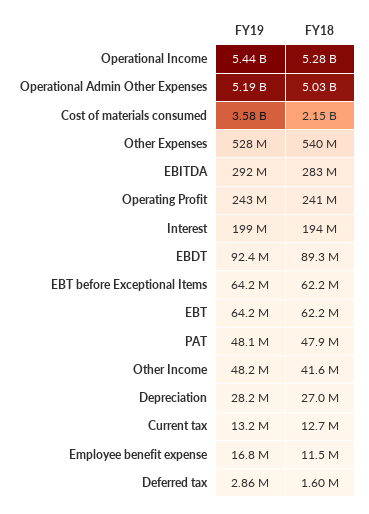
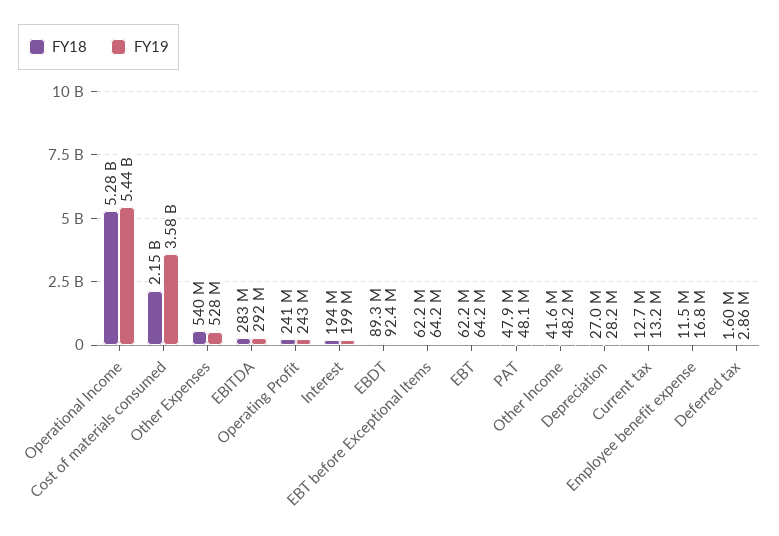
FY19, Operational Admin Other Expenses: 5190000000 -> none
FY18, Operational Admin Other Expenses: 5030000000 -> none

